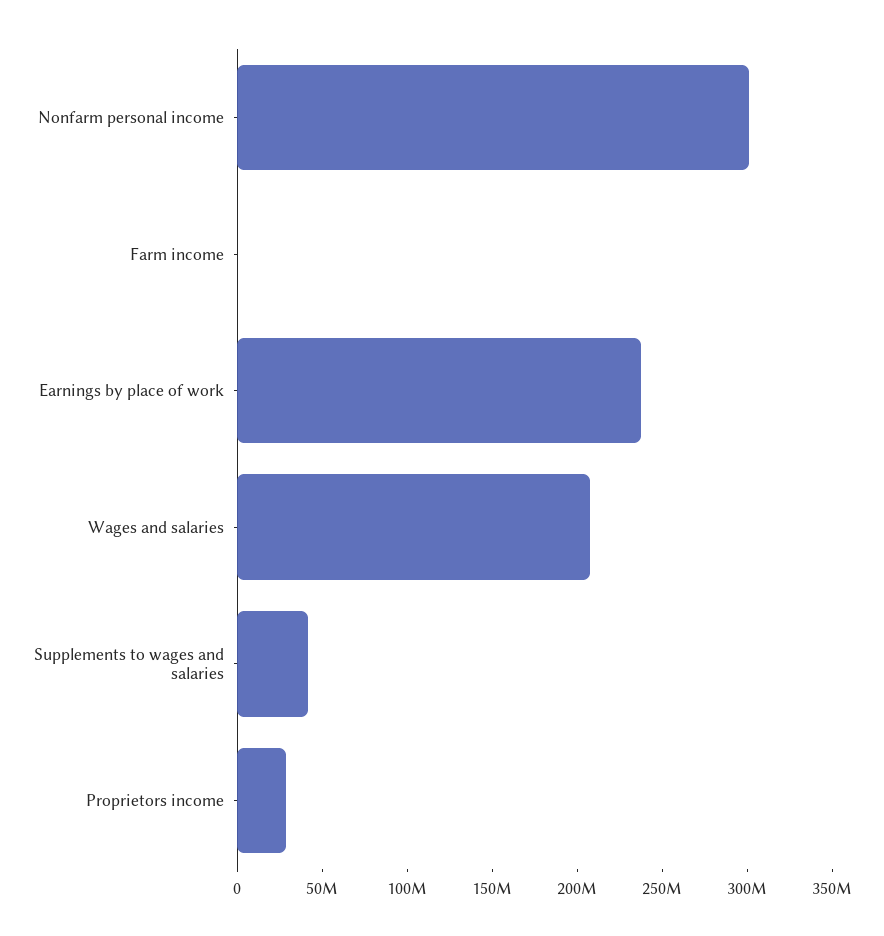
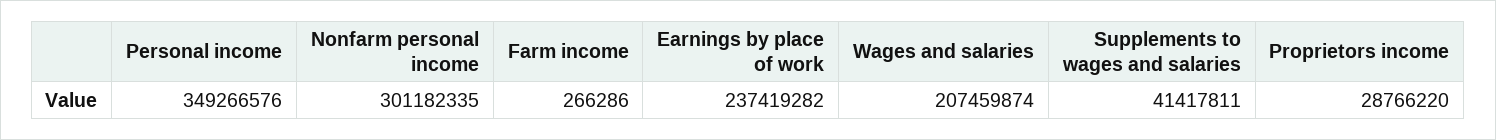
Personal income: none -> 349266576

